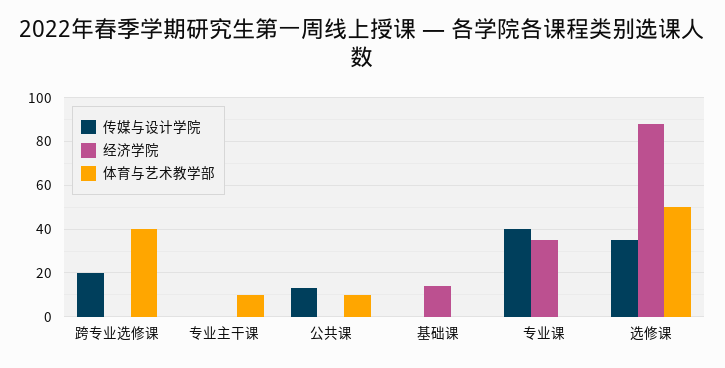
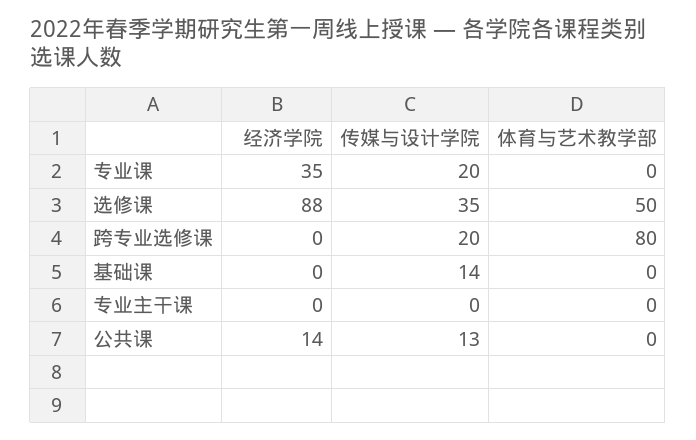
体育与艺术教学部, 跨专业选修课: 40 -> 80
体育与艺术教学部, 专业主干课: 10 -> 0
经济学院, 公共课: 0 -> 14
体育与艺术教学部, 公共课: 10 -> 0
传媒与设计学院, 基础课: 0 -> 14
经济学院, 基础课: 15 -> 0
传媒与设计学院, 专业课: 40 -> 20

